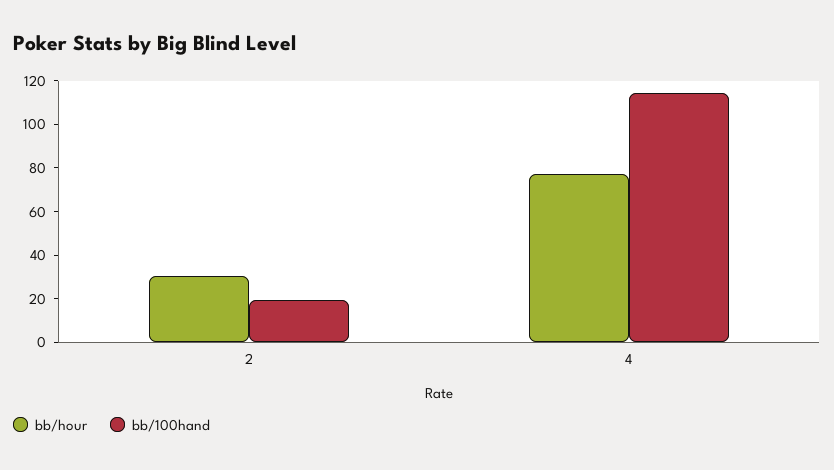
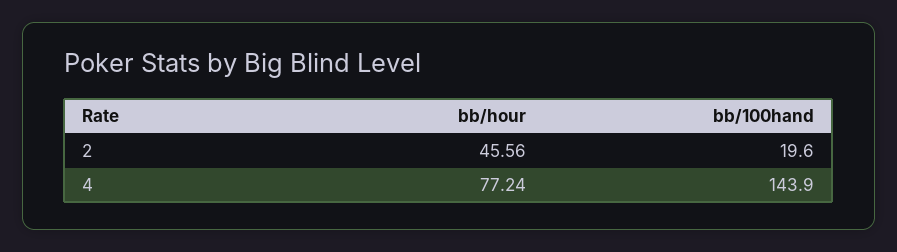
bb/hour, 2: 30 -> 45.56
bb/100hand, 4: 115 -> 143.9

